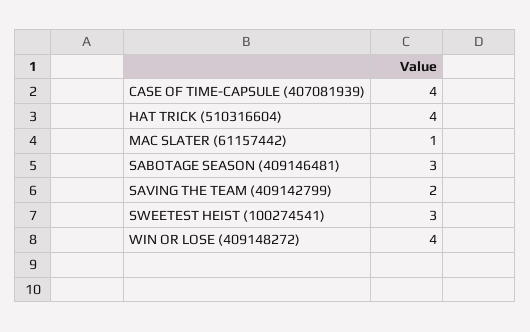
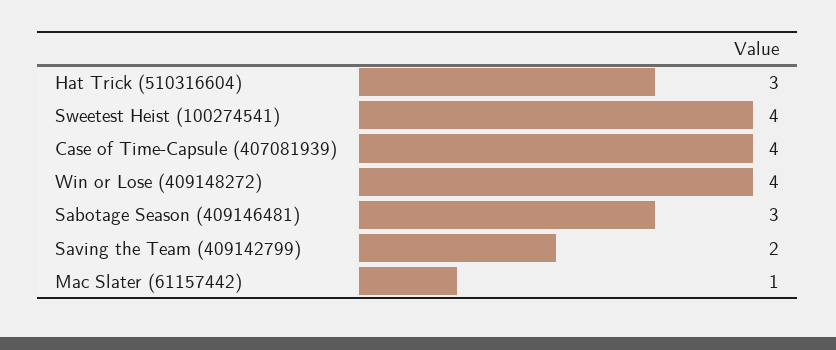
HAT TRICK (510316604): 4 -> 3
SWEETEST HEIST (100274541): 3 -> 4

